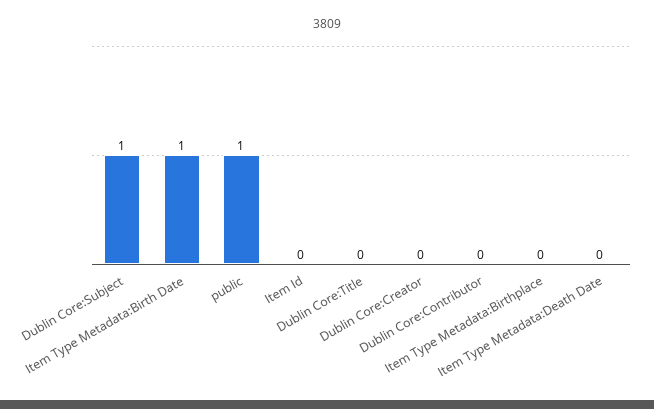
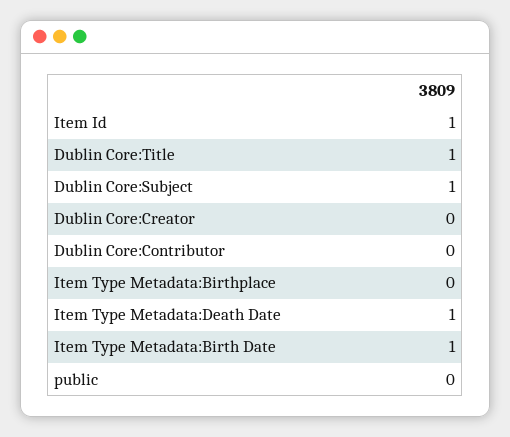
public: 1 -> 0
Item Id: 0 -> 1
Dublin Core:Title: 0 -> 1
Item Type Metadata:Death Date: 0 -> 1

